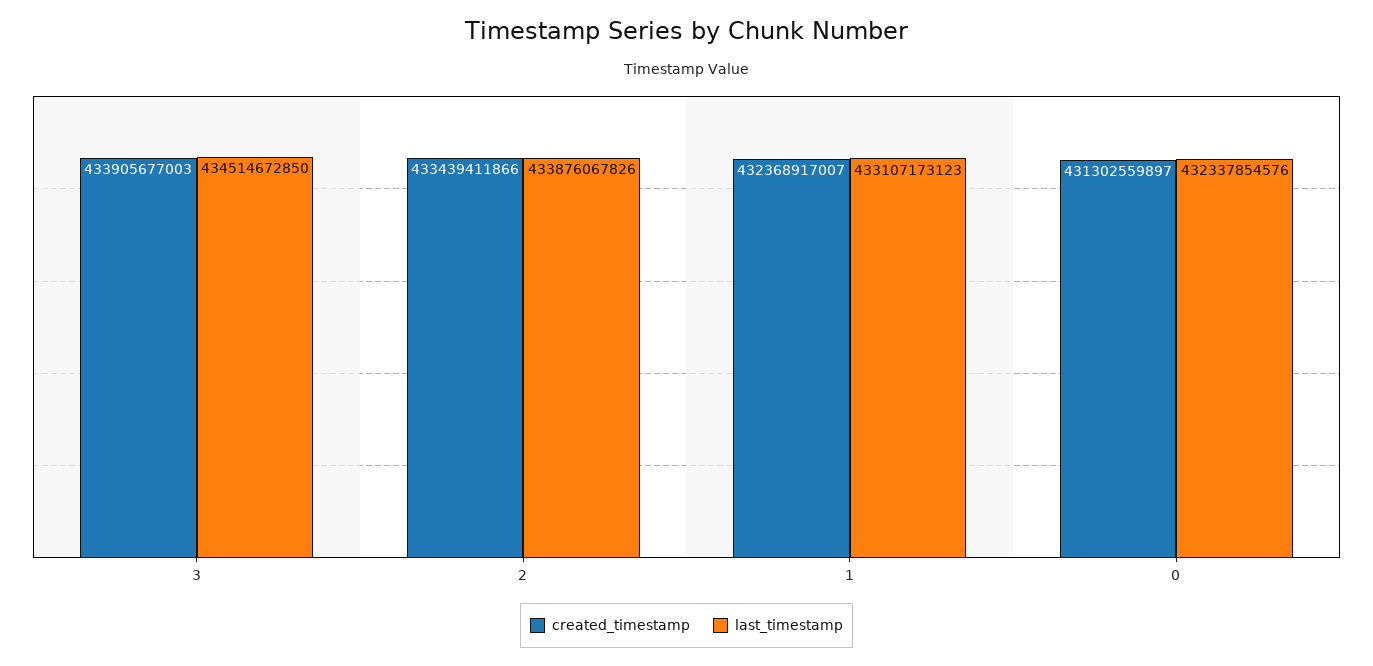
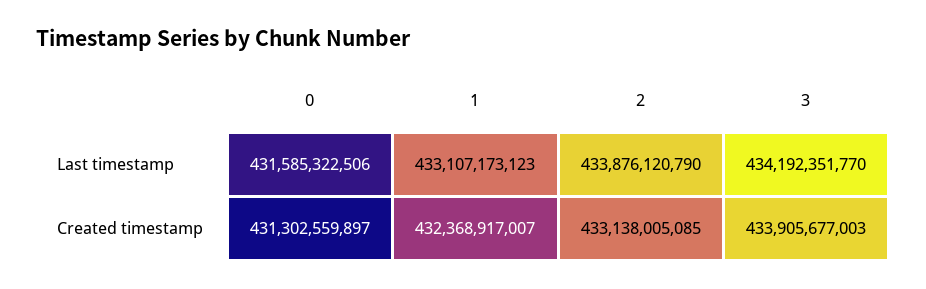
last_timestamp, 3: 434514672850 -> 434192351770
created_timestamp, 2: 433439411866 -> 433138005085
last_timestamp, 2: 433876067826 -> 433876120790
last_timestamp, 0: 432337854576 -> 431585322506

